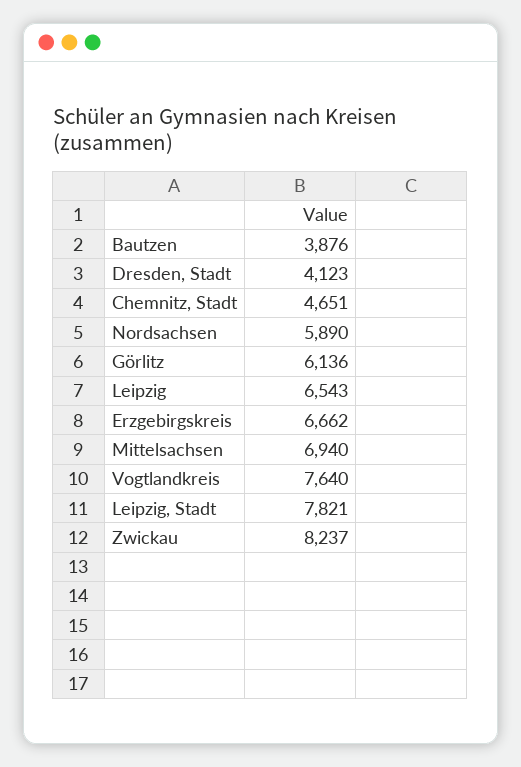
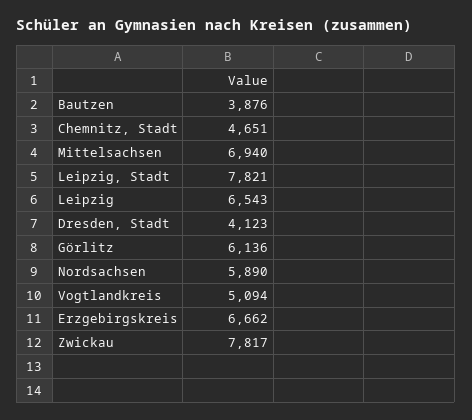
Vogtlandkreis: 7640 -> 5094
Zwickau: 8237 -> 7817

